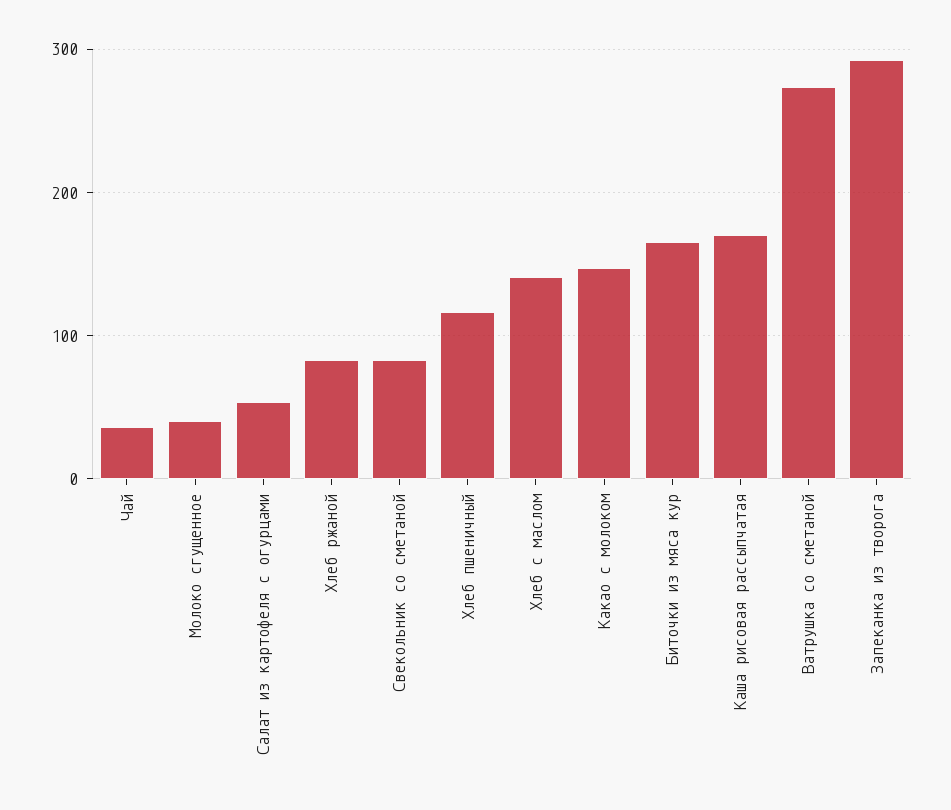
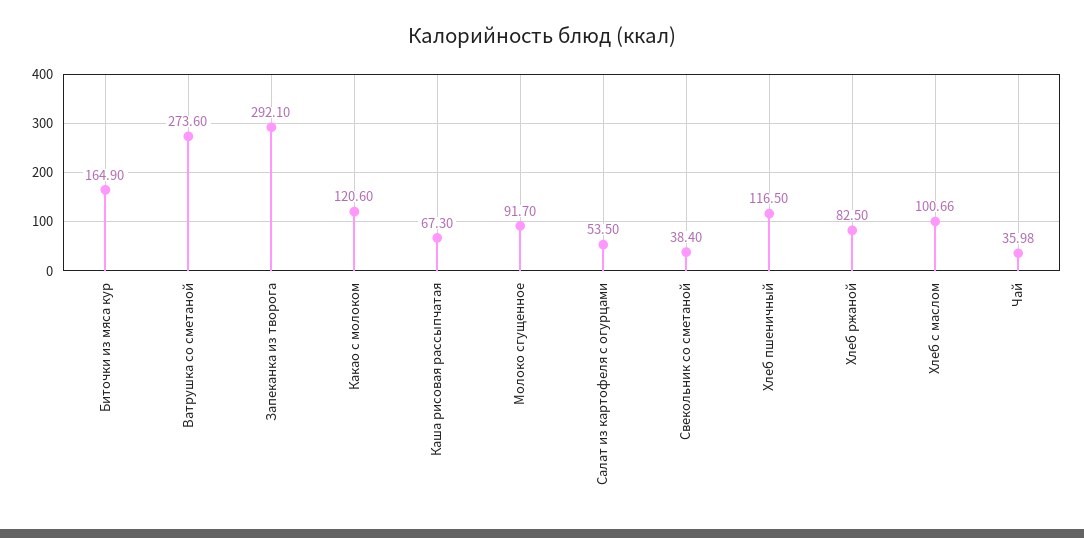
Молоко сгущенное: 40 -> 91.7
Свекольник со сметаной: 80 -> 38.4
Хлеб с маслом: 140 -> 100.66
Какао с молоком: 150 -> 120.6
Каша рисовая рассыпчатая: 170 -> 67.3

